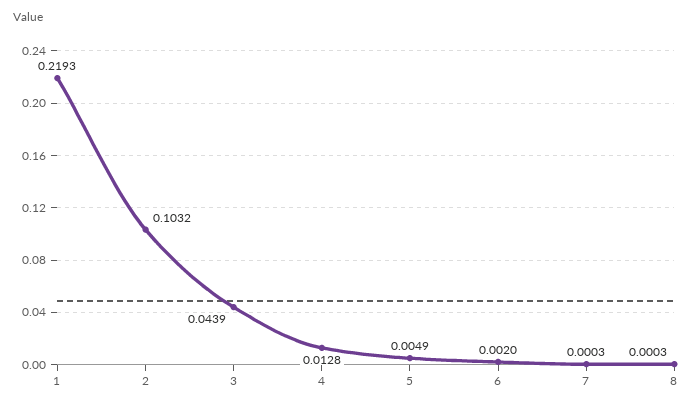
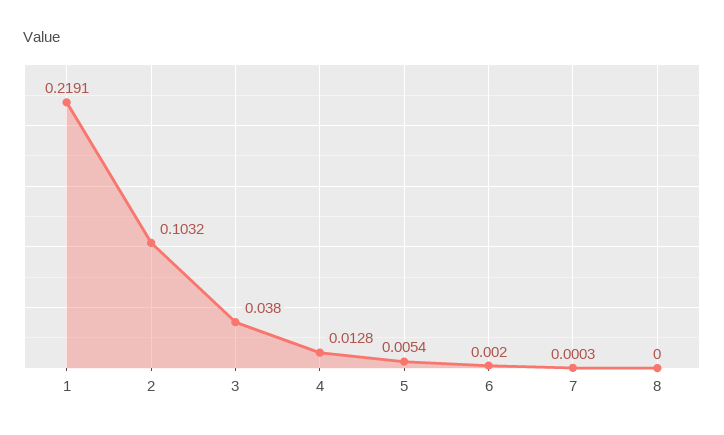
1: 0.2193 -> 0.2191
3: 0.0439 -> 0.038
5: 0.0049 -> 0.0054
8: 0.0003 -> 0

